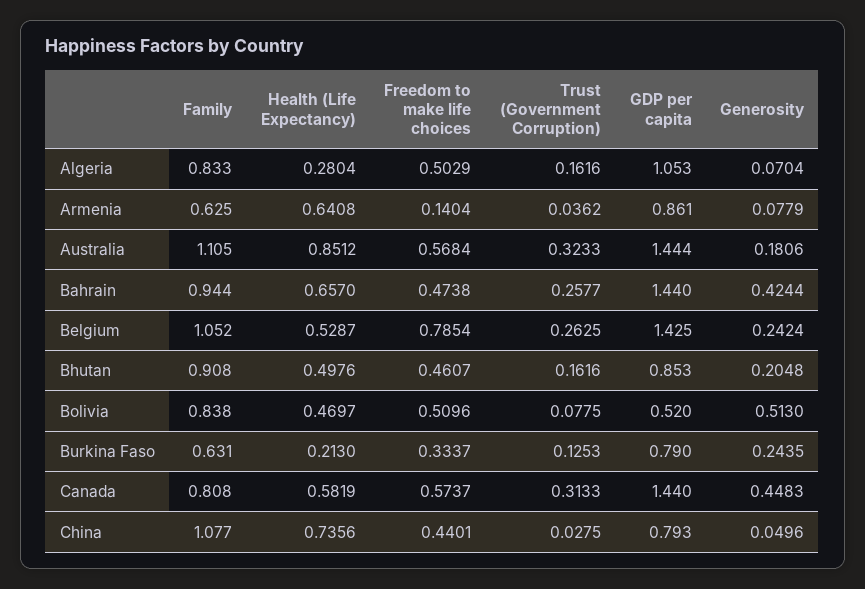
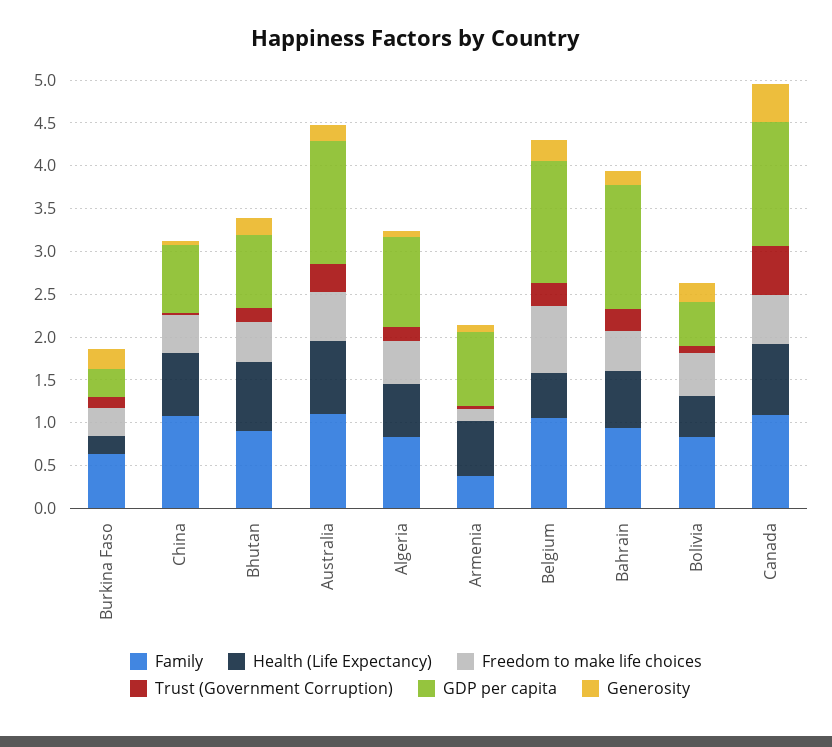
Health (Life Expectancy), Algeria: 0.2804 -> 0.6
Family, Armenia: 0.625 -> 0.4
Generosity, Bahrain: 0.4244 -> 0.2
Health (Life Expectancy), Bhutan: 0.4976 -> 0.8
Generosity, Bolivia: 0.513 -> 0.2
GDP per capita, Burkina Faso: 0.79 -> 0.3
Family, Canada: 0.808 -> 1.1
Health (Life Expectancy), Canada: 0.5819 -> 0.8
Trust (Government Corruption), Canada: 0.3133 -> 0.6

